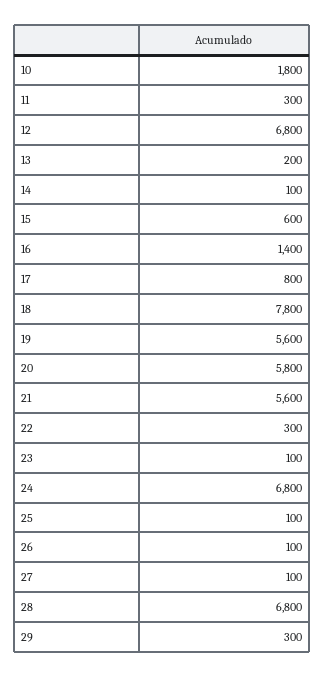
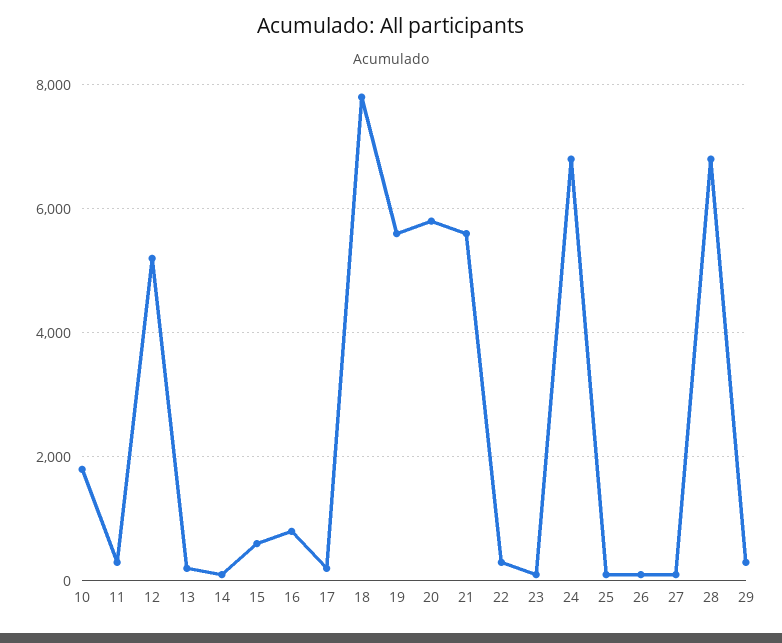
12: 6800 -> 5200
16: 1400 -> 800
17: 800 -> 200

